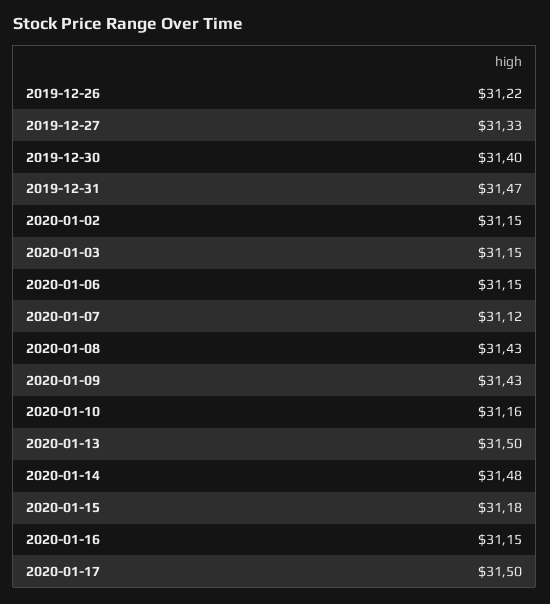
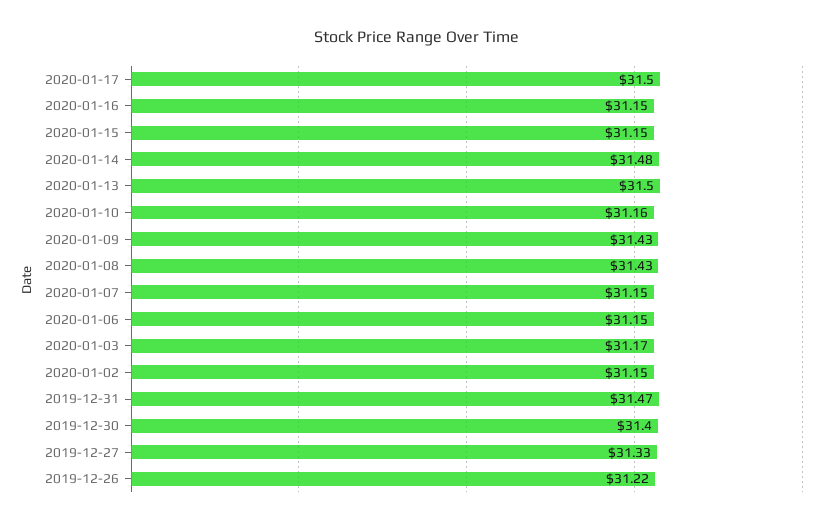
2020-01-03: 31.15 -> 31.17
2020-01-07: 31.12 -> 31.15
2020-01-15: 31.18 -> 31.15

